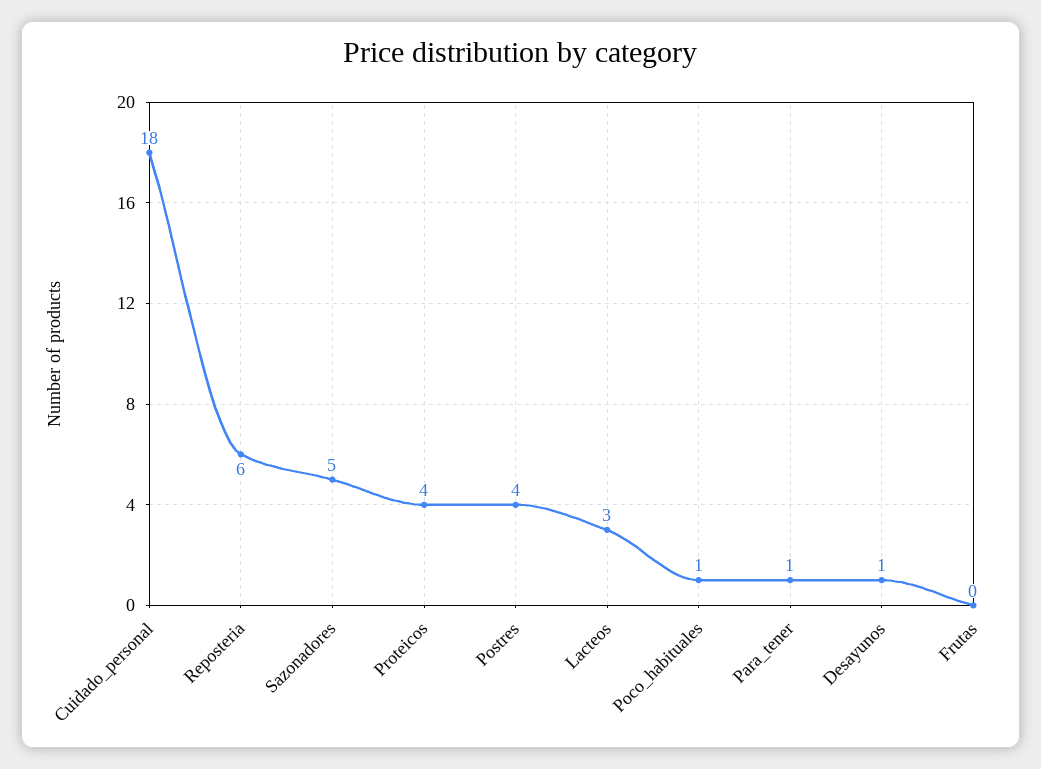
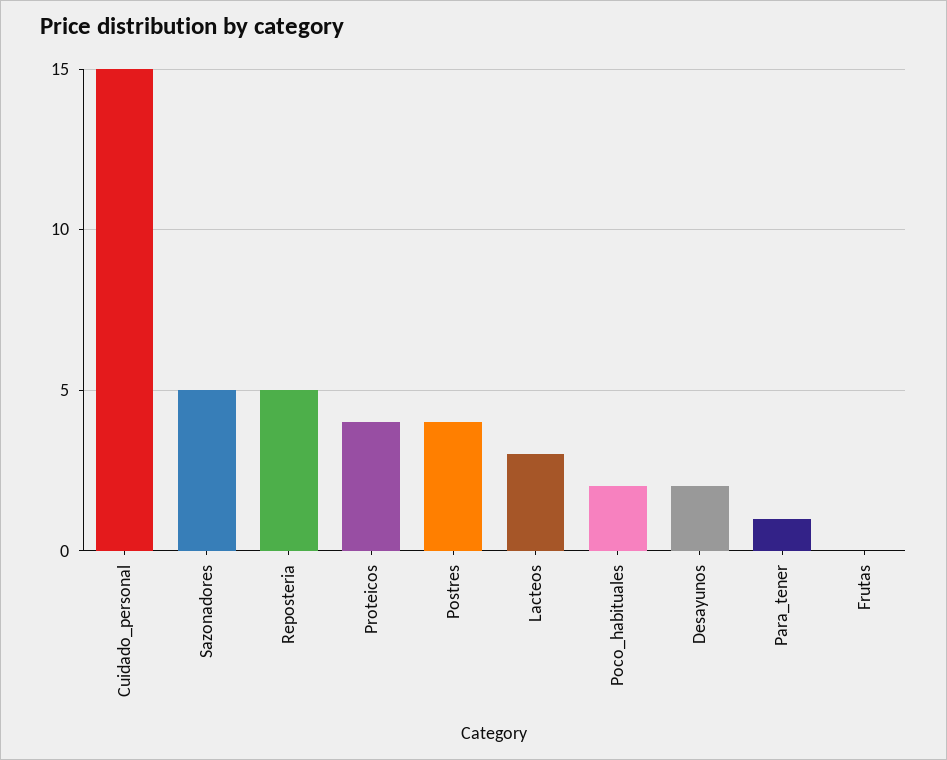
Cuidado_personal: 18 -> 15
Reposteria: 6 -> 5
Poco_habituales: 1 -> 2
Desayunos: 1 -> 2

